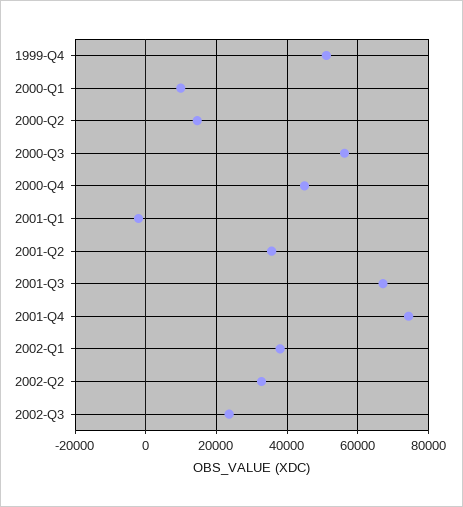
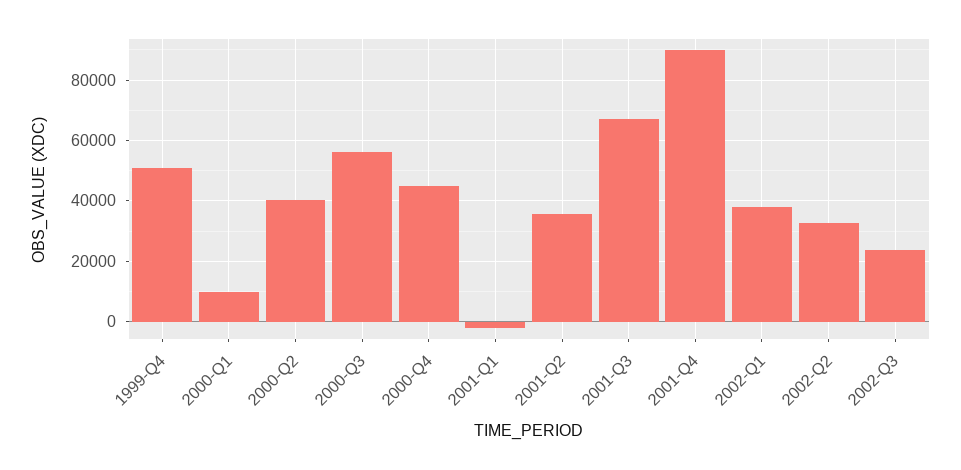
2000-Q2: 14000 -> 40000
2001-Q4: 74000 -> 90000

